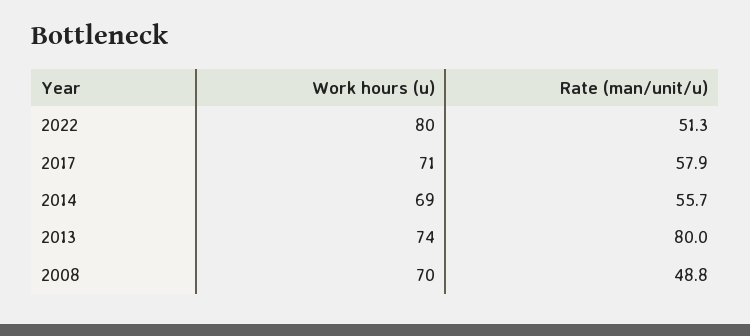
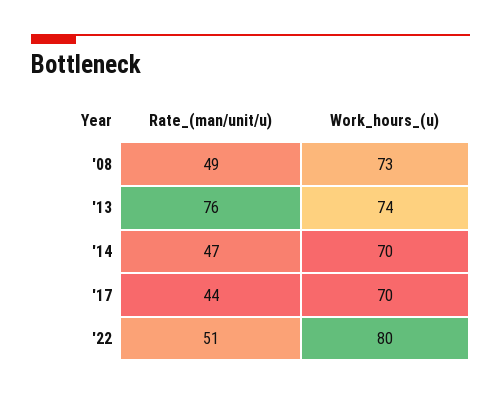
Work hours (u), 2017: 71 -> 70
Rate (man/unit/u), 2017: 57.9 -> 44
Work hours (u), 2014: 69 -> 70
Rate (man/unit/u), 2014: 55.7 -> 47
Rate (man/unit/u), 2013: 80 -> 76
Work hours (u), 2008: 70 -> 73

